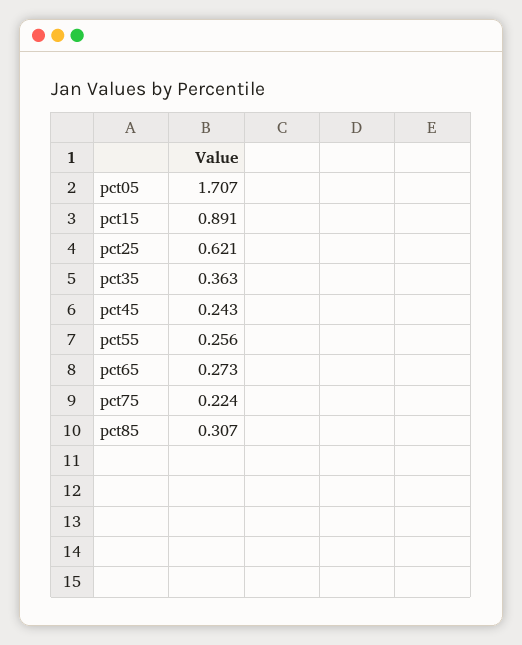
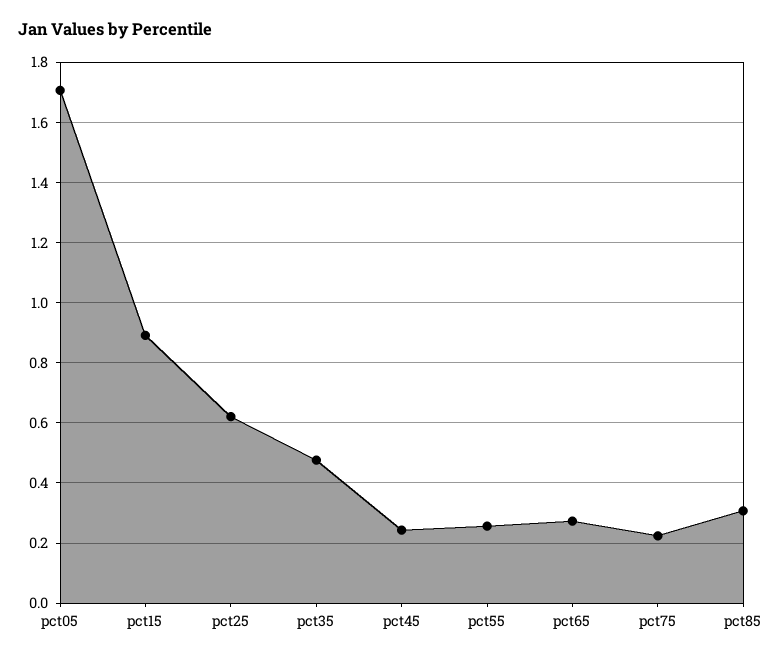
pct35: 0.363 -> 0.48

